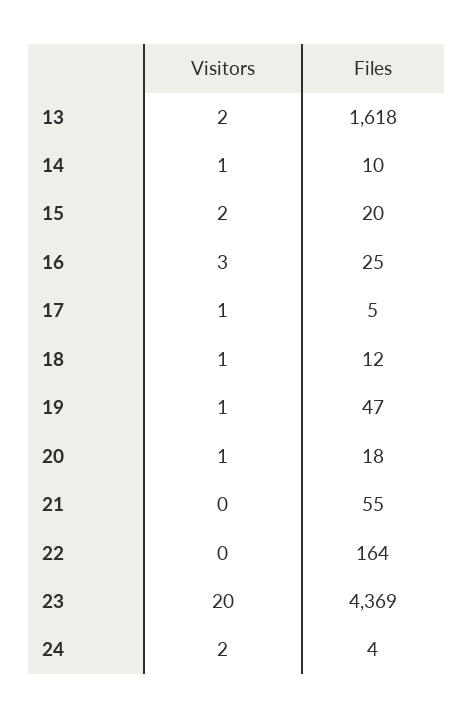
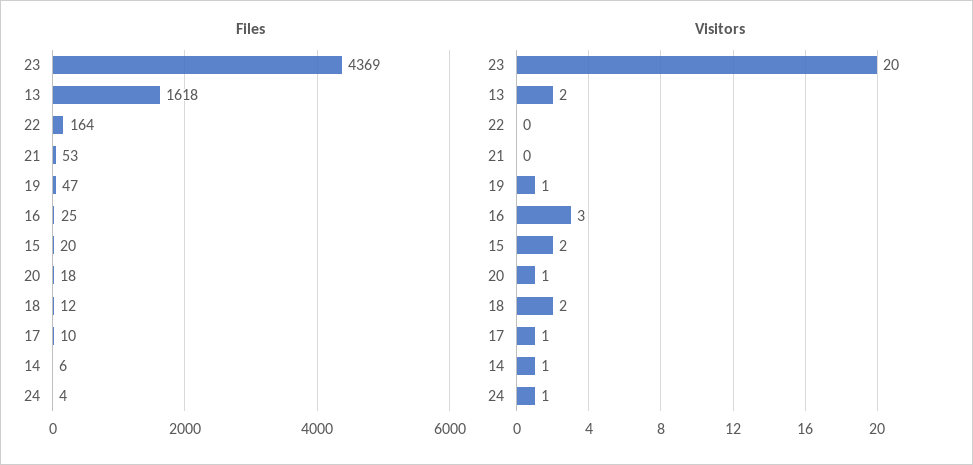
Files, 14: 10 -> 6
Files, 17: 5 -> 10
Visitors, 18: 1 -> 2
Files, 21: 55 -> 53
Visitors, 24: 2 -> 1

